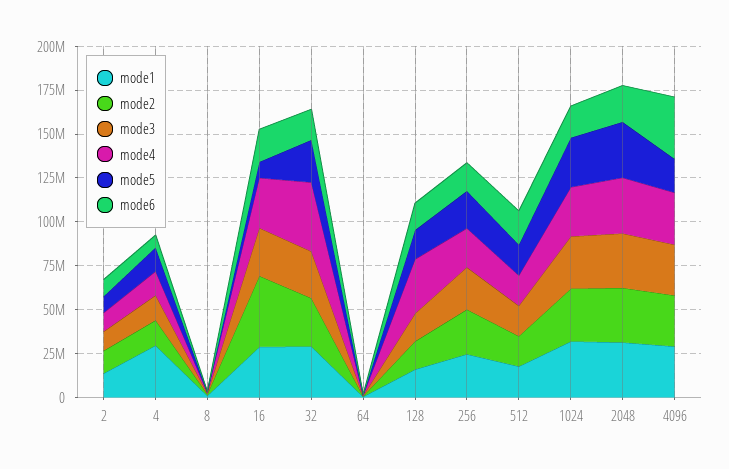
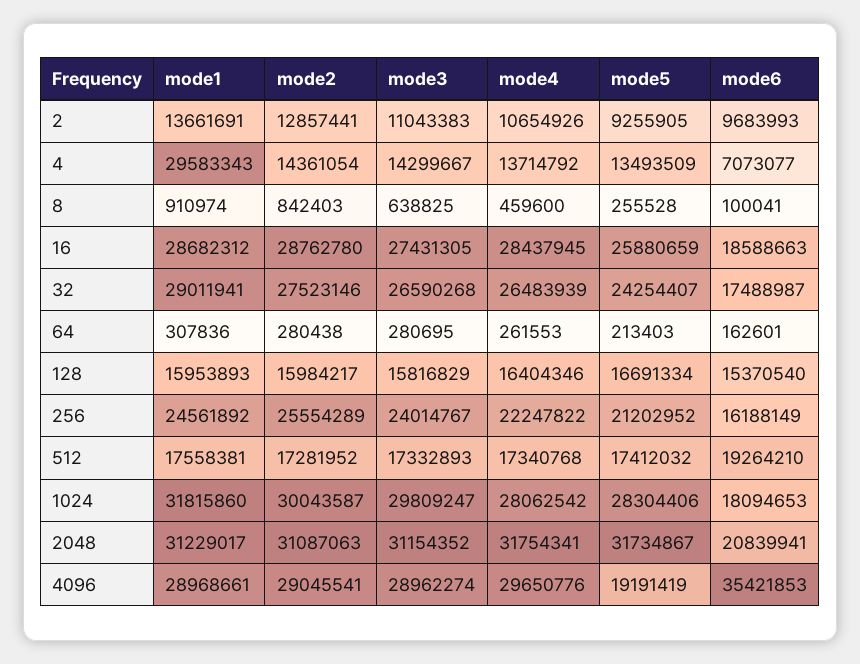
mode2, 16: 40000000 -> 28762780
mode5, 16: 10000000 -> 25880659
mode4, 32: 40000000 -> 26483939
mode4, 128: 30000000 -> 16404346

